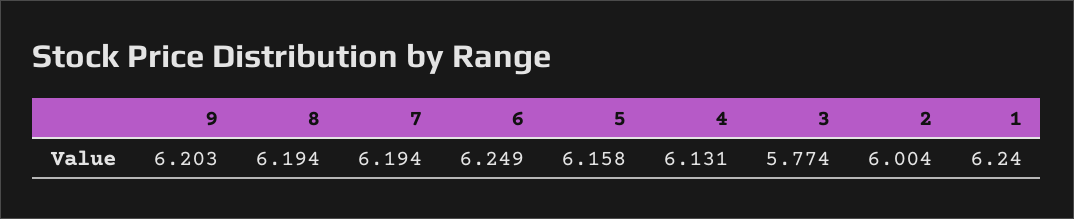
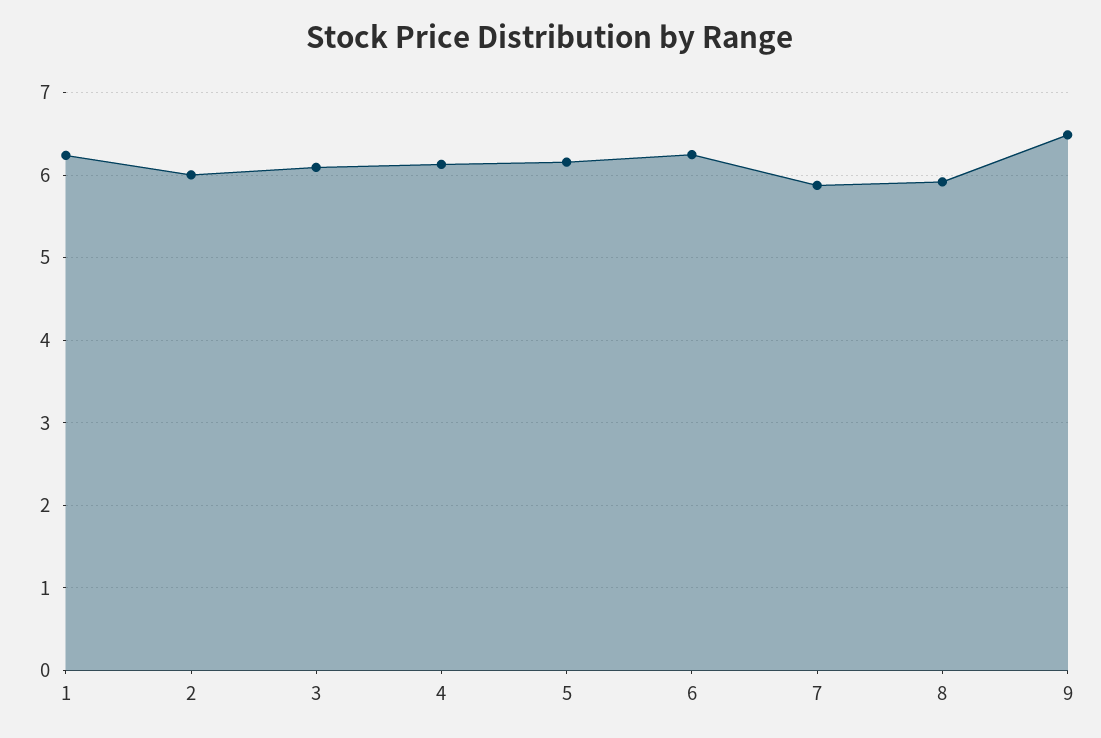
9: 6.203 -> 6.5
8: 6.194 -> 5.9
7: 6.194 -> 5.9
3: 5.774 -> 6.1

